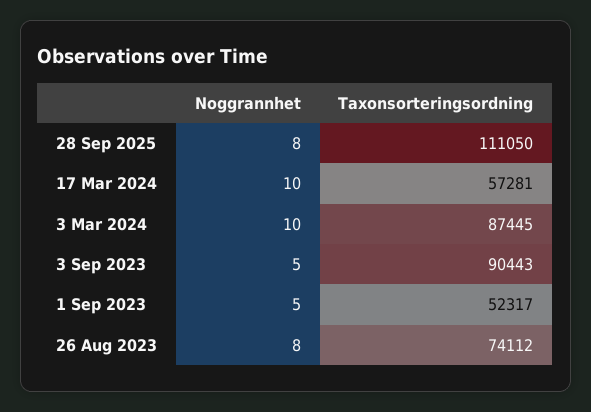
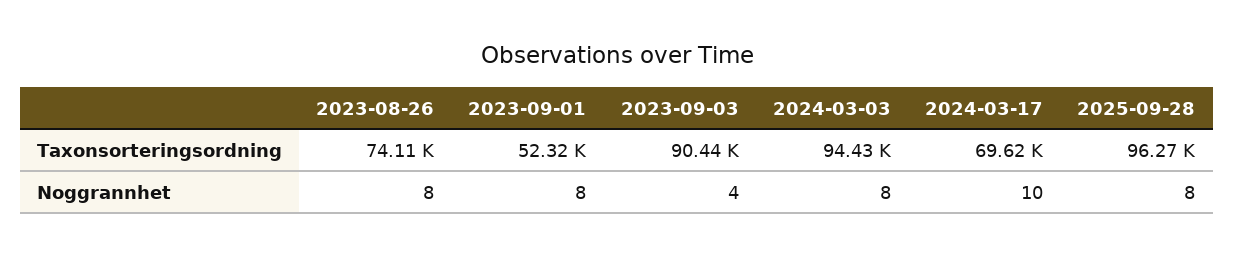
Taxonsorteringsordning, 28 Sep 2025: 111050 -> 96270
Taxonsorteringsordning, 17 Mar 2024: 57281 -> 69620
Noggrannhet, 3 Mar 2024: 10 -> 8
Taxonsorteringsordning, 3 Mar 2024: 87445 -> 94430
Noggrannhet, 3 Sep 2023: 5 -> 4
Noggrannhet, 1 Sep 2023: 5 -> 8

